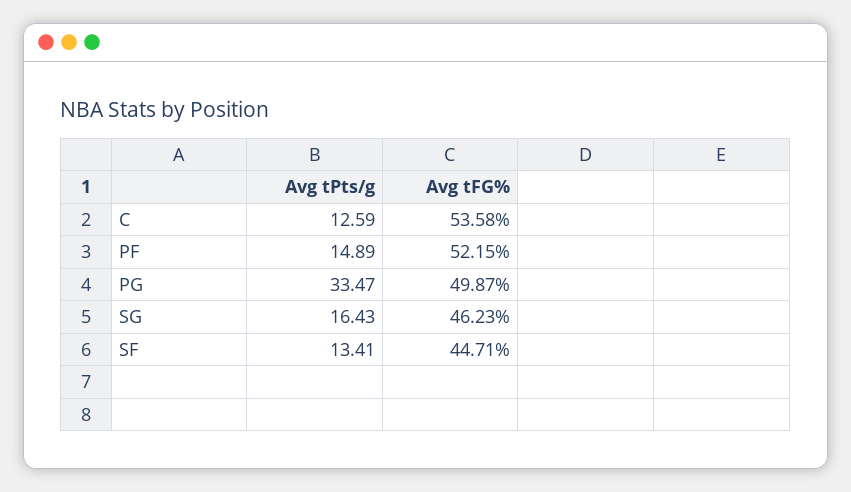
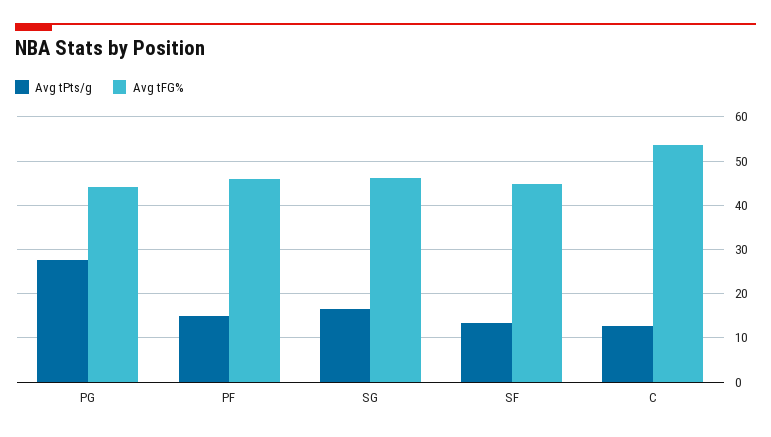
Avg tFG%, PF: 52.15 -> 46
Avg tPts/g, PG: 33.47 -> 28
Avg tFG%, PG: 49.87 -> 44

